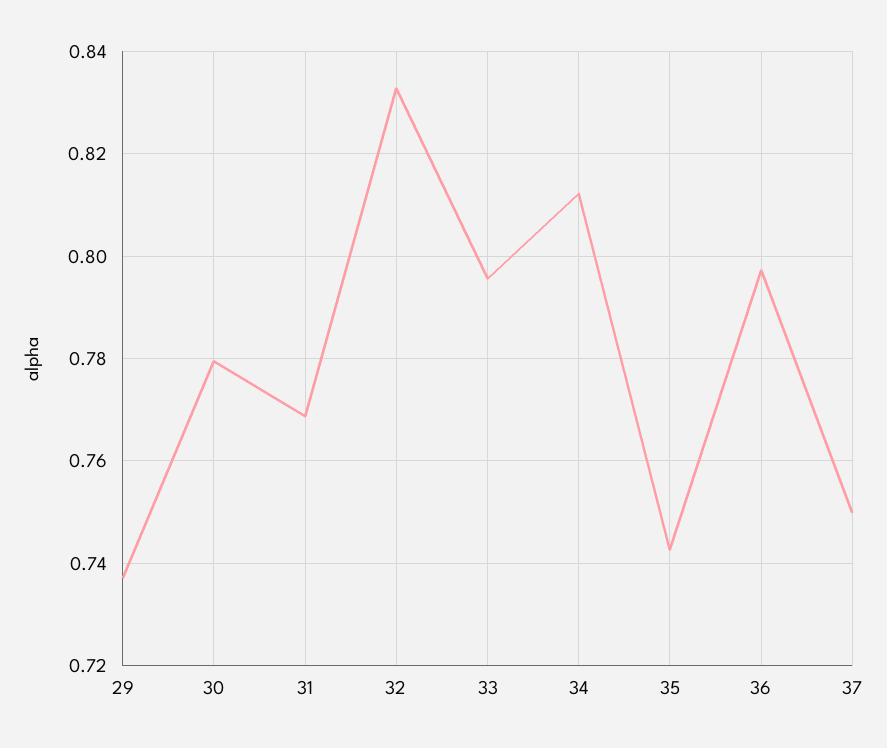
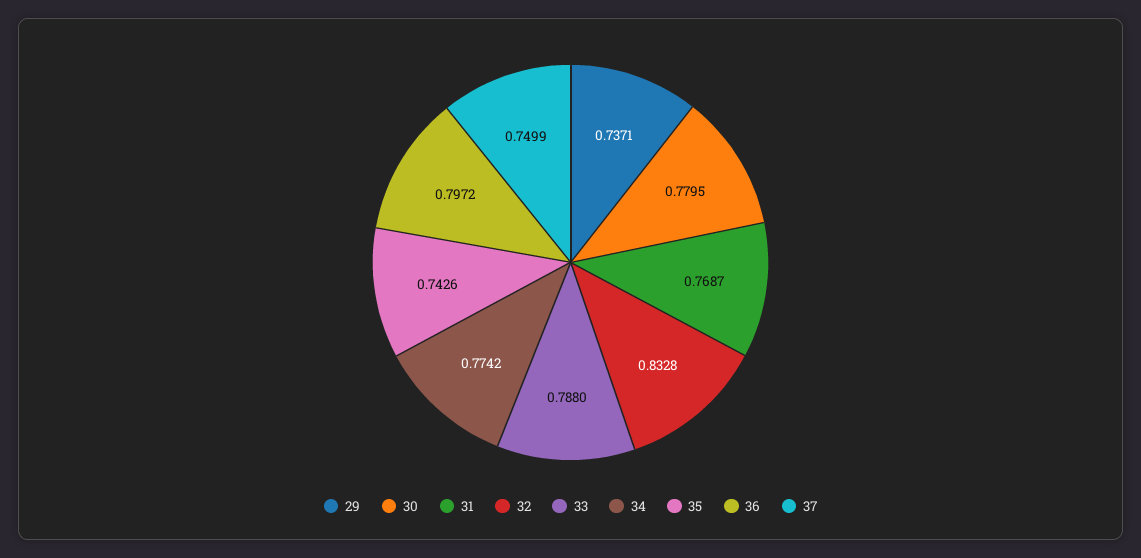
33: 0.796 -> 0.788
34: 0.812 -> 0.7742

